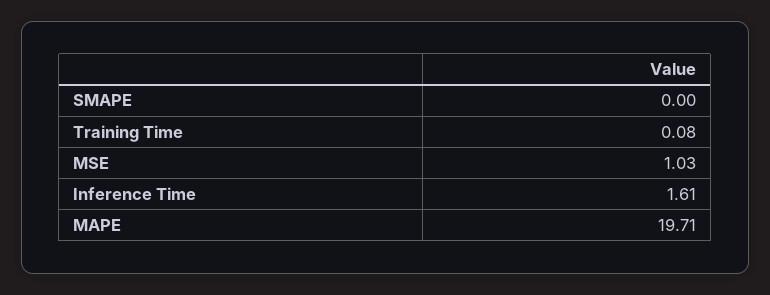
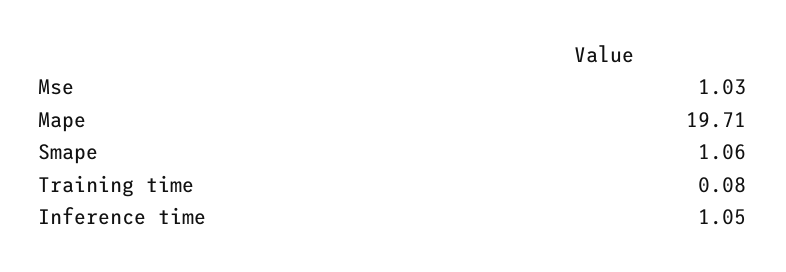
SMAPE: 0 -> 1.06
Inference Time: 1.61 -> 1.05

